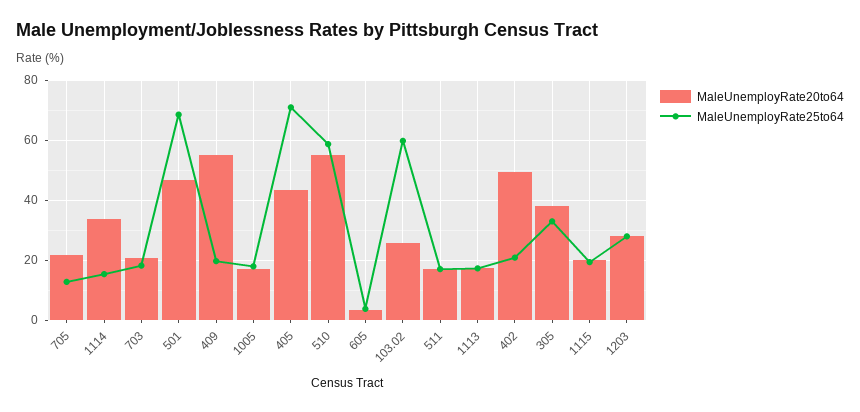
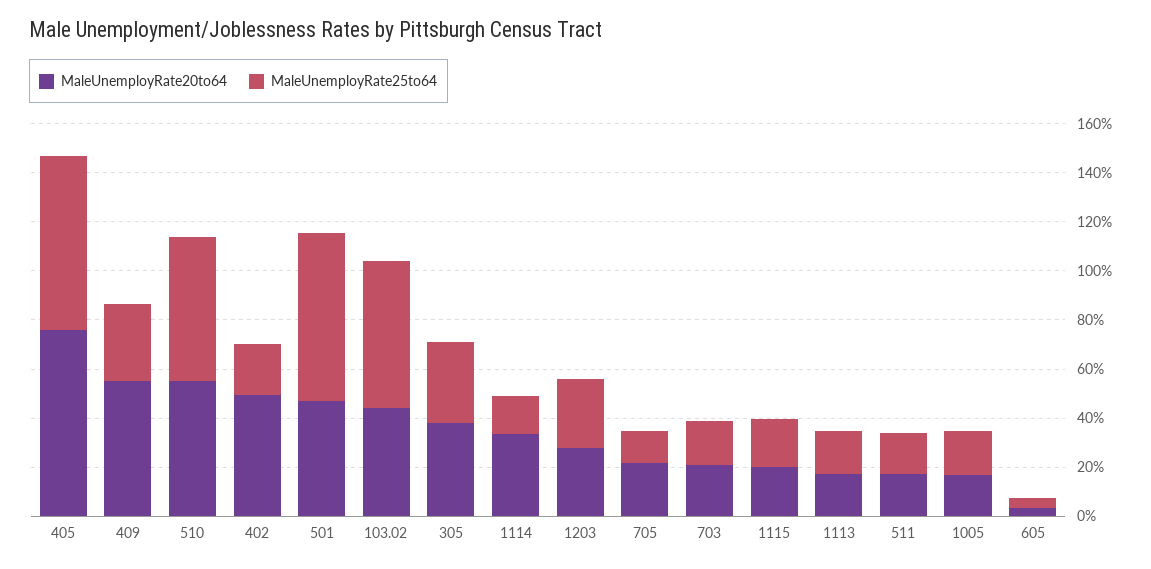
MaleUnemployRate25to64, 409: 20 -> 30
MaleUnemployRate20to64, 405: 44 -> 75
MaleUnemployRate20to64, 103.02: 26 -> 45

